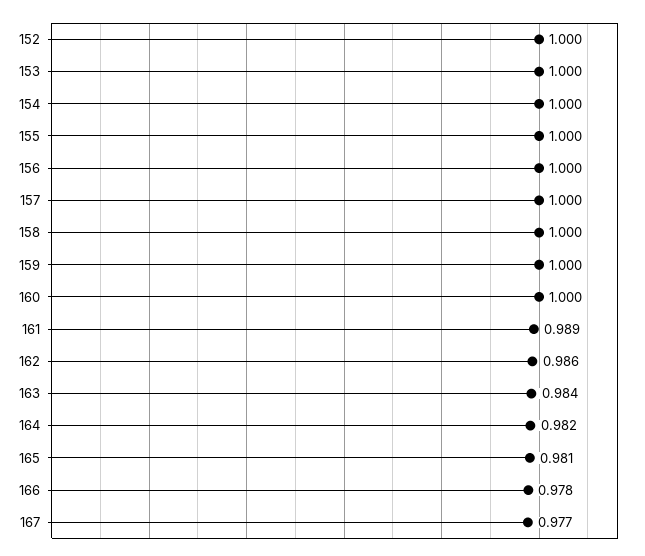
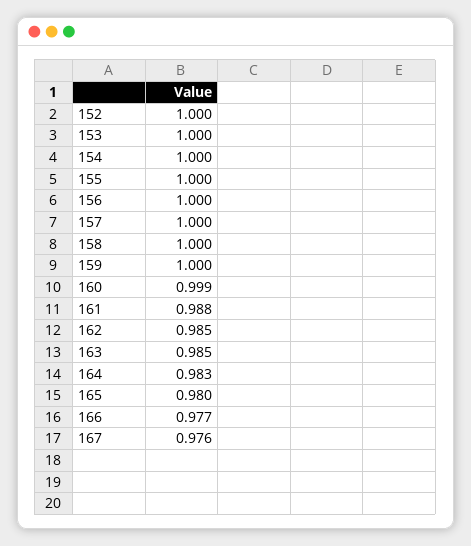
160: 1 -> 0.999
161: 0.989 -> 0.988
162: 0.986 -> 0.985
163: 0.984 -> 0.985
164: 0.982 -> 0.983
165: 0.981 -> 0.98
166: 0.978 -> 0.977
167: 0.977 -> 0.976

